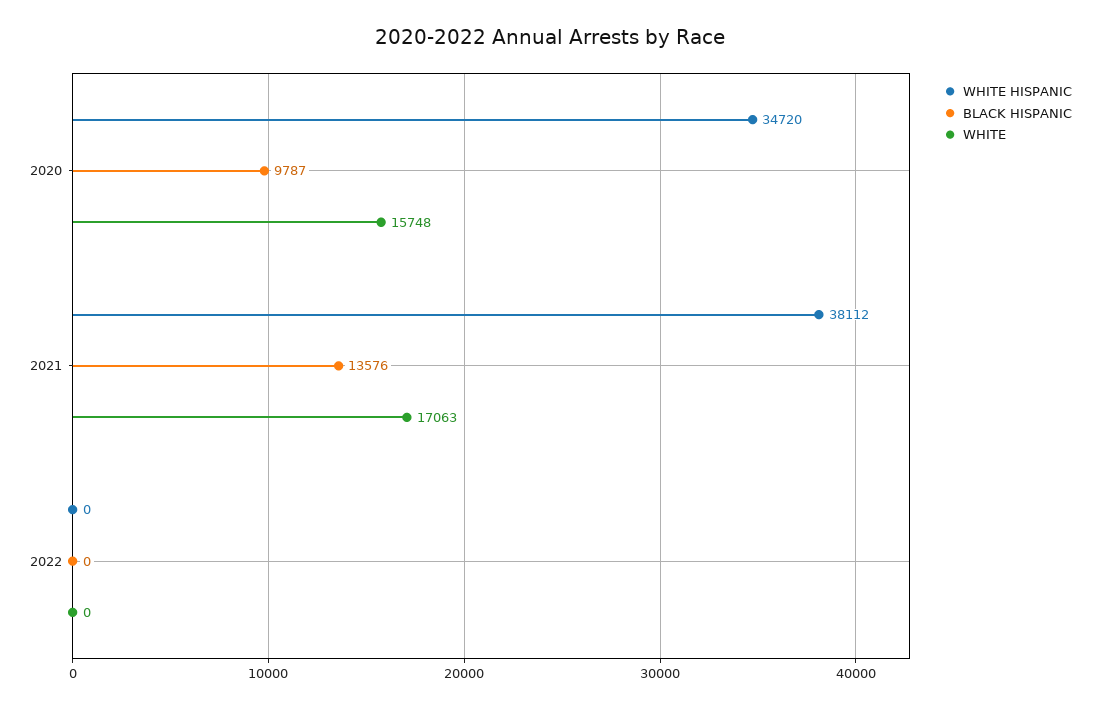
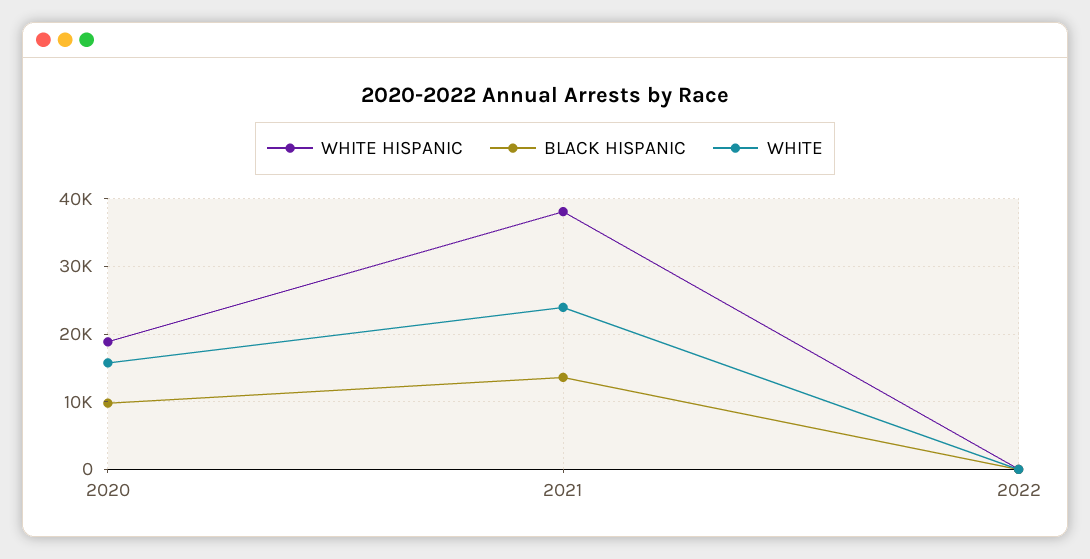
WHITE HISPANIC, 2020: 34720 -> 19000
WHITE, 2021: 17063 -> 24000

